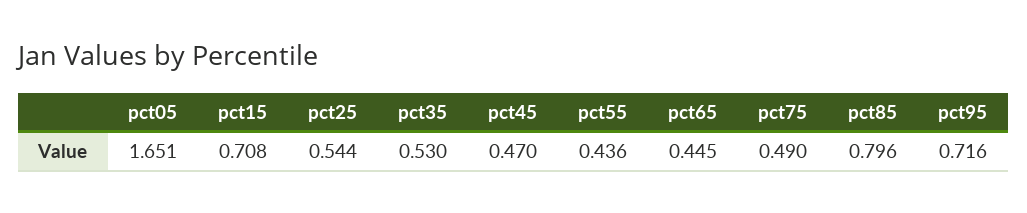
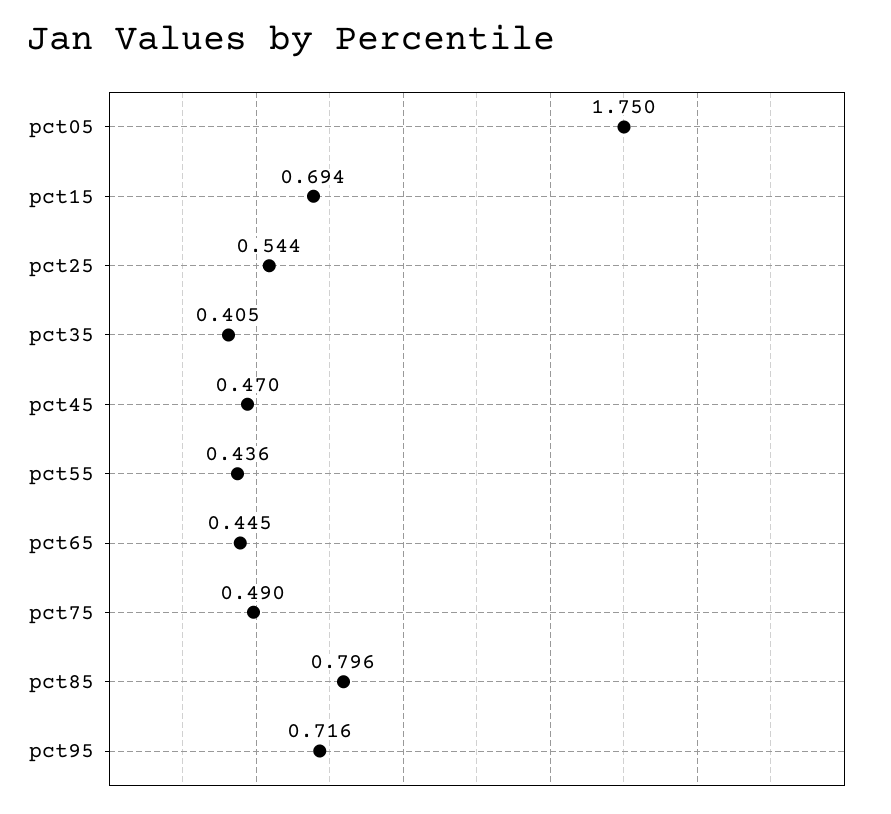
pct05: 1.651 -> 1.75
pct15: 0.708 -> 0.694
pct35: 0.53 -> 0.405

